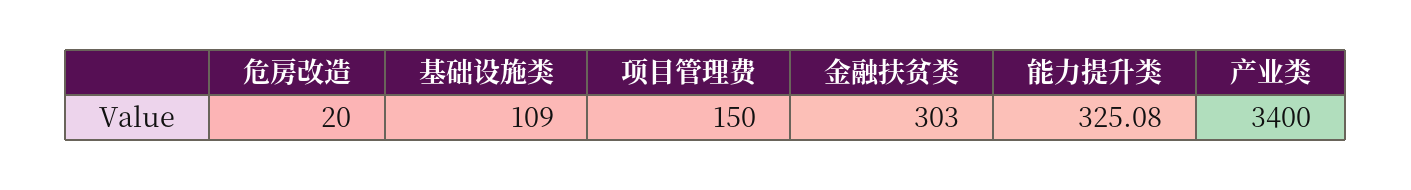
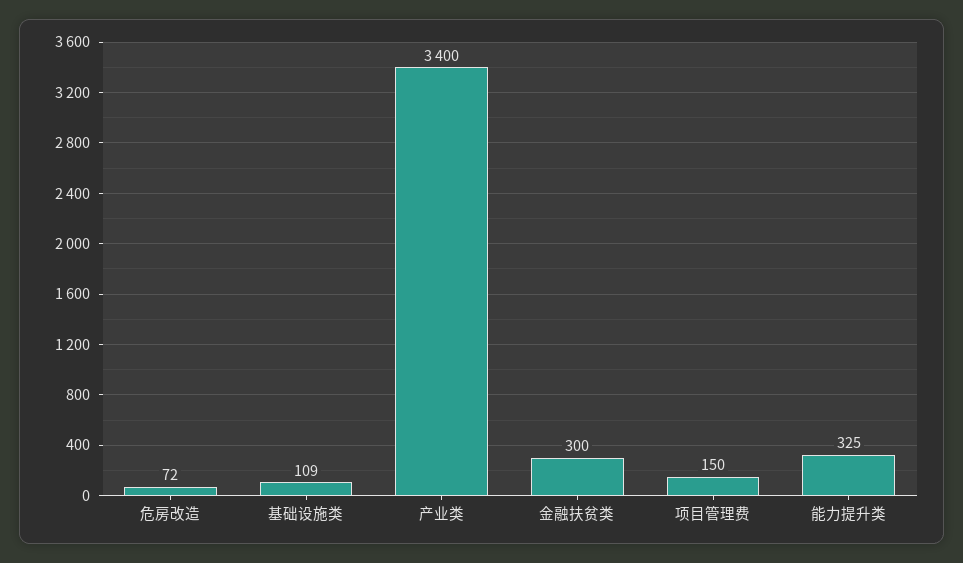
危房改造: 20 -> 72
金融扶贫类: 303 -> 300
能力提升类: 325.08 -> 325

